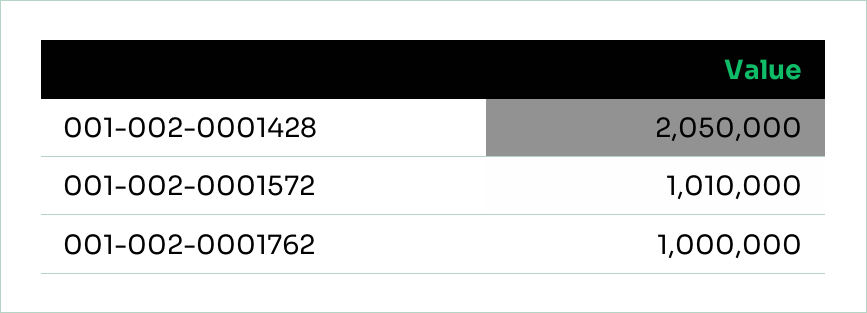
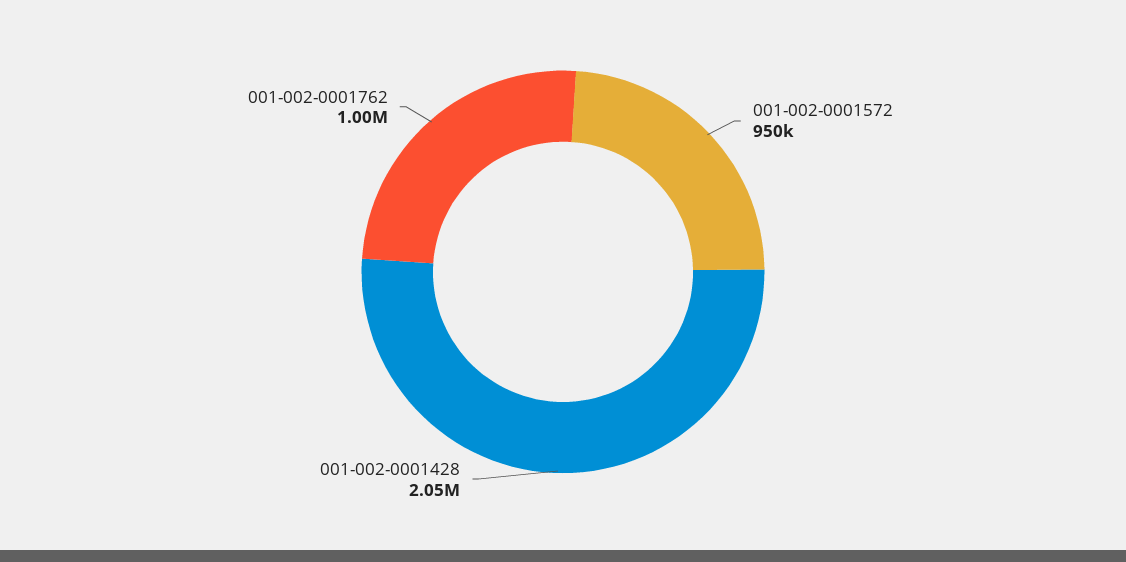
001-002-0001572: 1010000 -> 950000

